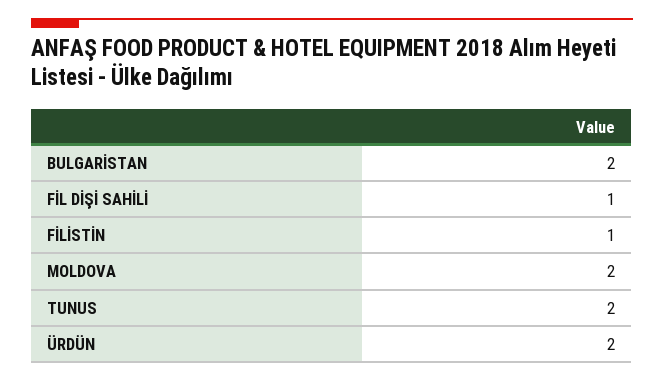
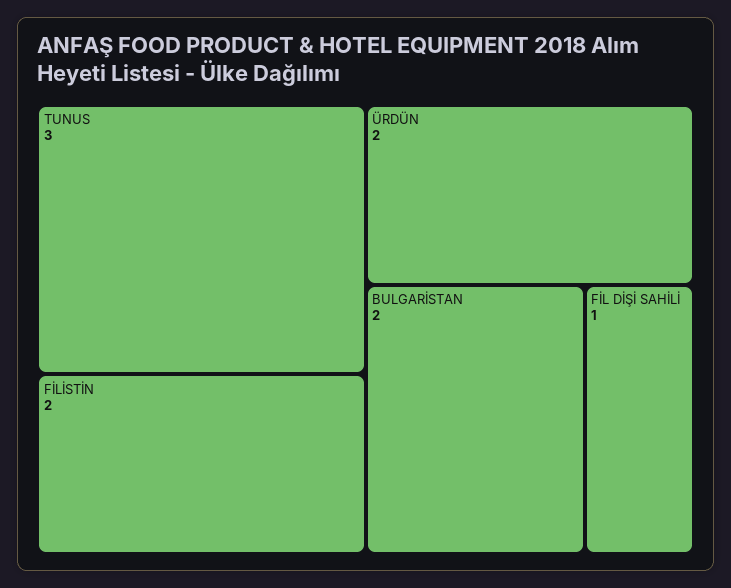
FİLİSTİN: 1 -> 2
MOLDOVA: 2 -> none
TUNUS: 2 -> 3

